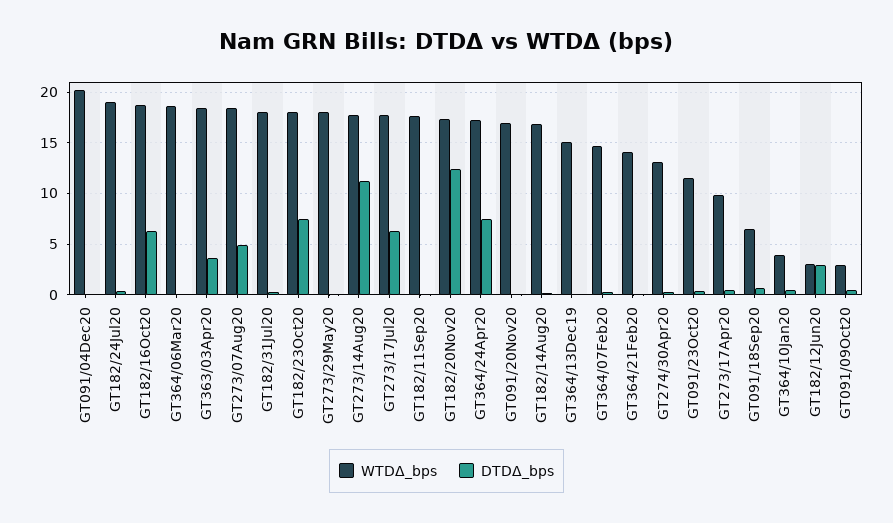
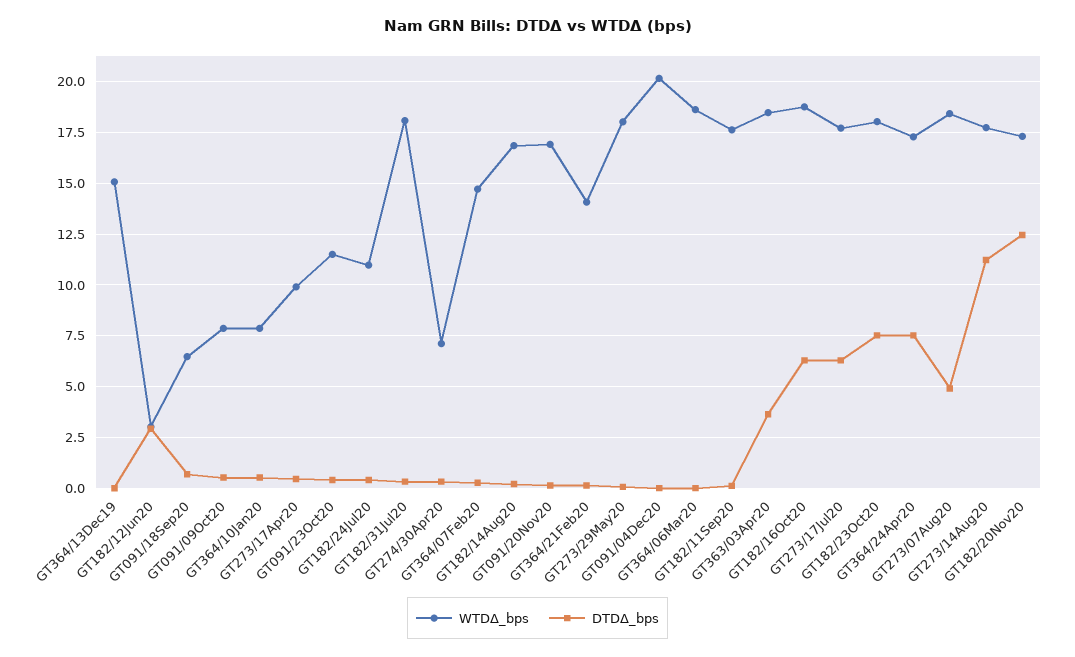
WTDΔ_bps, GT182/24Jul20: 19 -> 11
WTDΔ_bps, GT274/30Apr20: 13 -> 7
WTDΔ_bps, GT364/10Jan20: 4 -> 8
WTDΔ_bps, GT091/09Oct20: 3 -> 8

